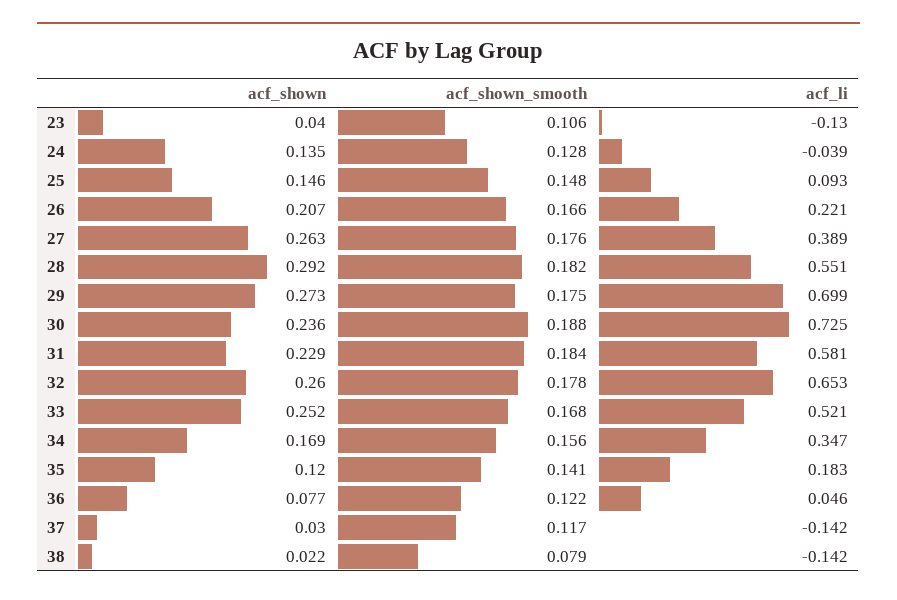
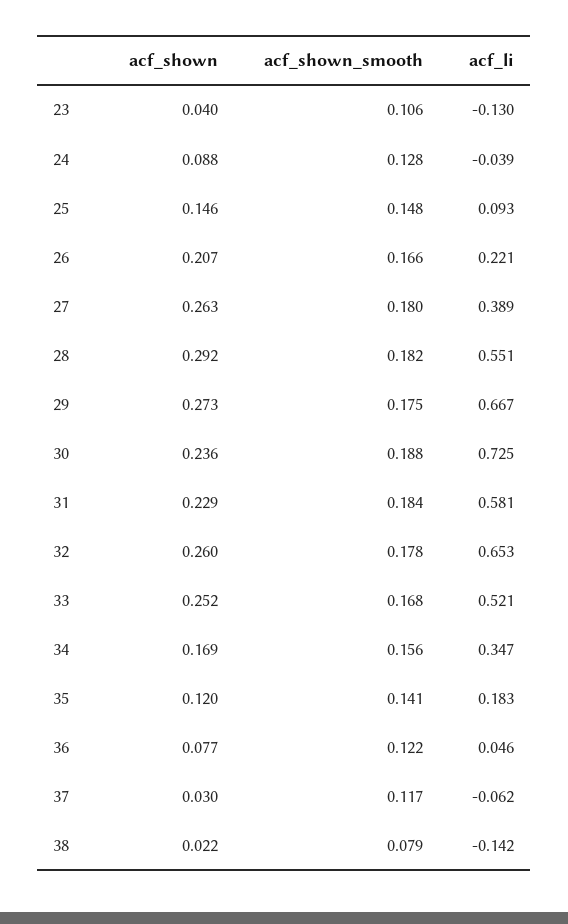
acf_shown, 24: 0.135 -> 0.088
acf_shown_smooth, 27: 0.176 -> 0.18
acf_li, 29: 0.699 -> 0.667
acf_li, 37: -0.142 -> -0.062

